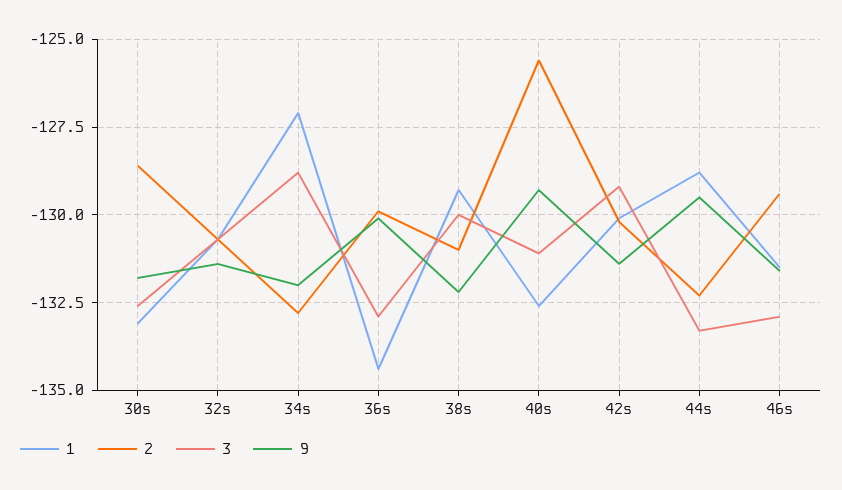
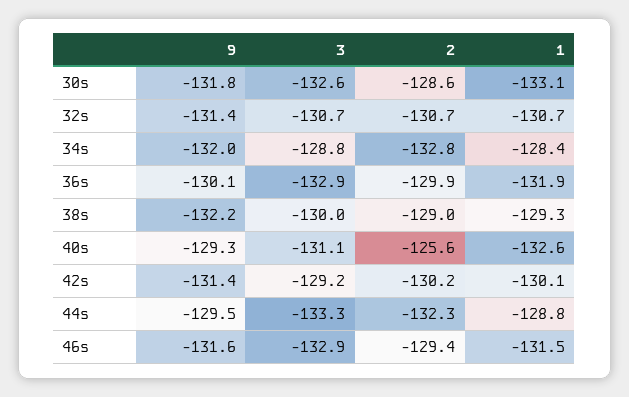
1, 34s: -127 -> -128.4
1, 36s: -134.5 -> -131.9
2, 38s: -131 -> -129

